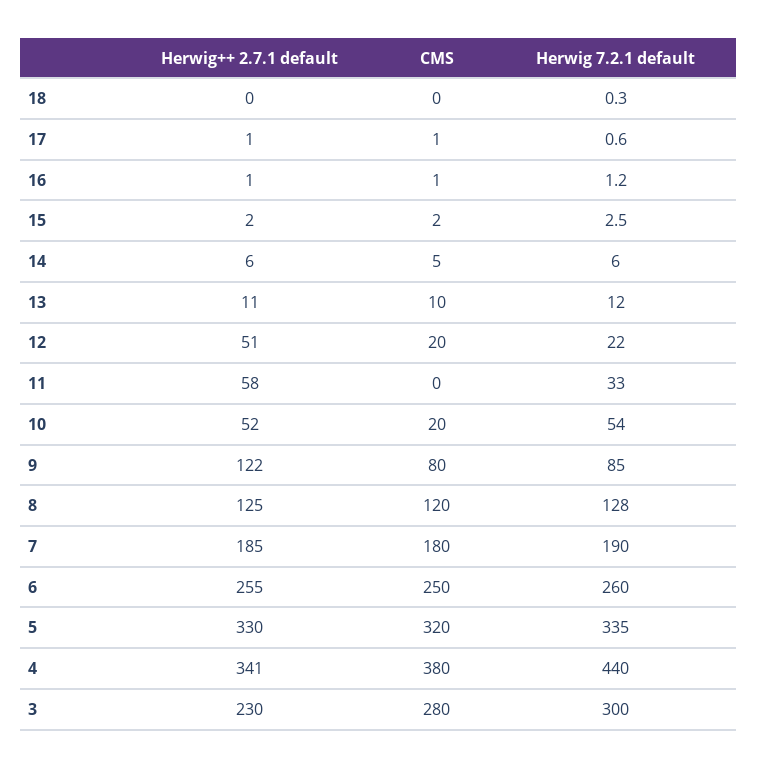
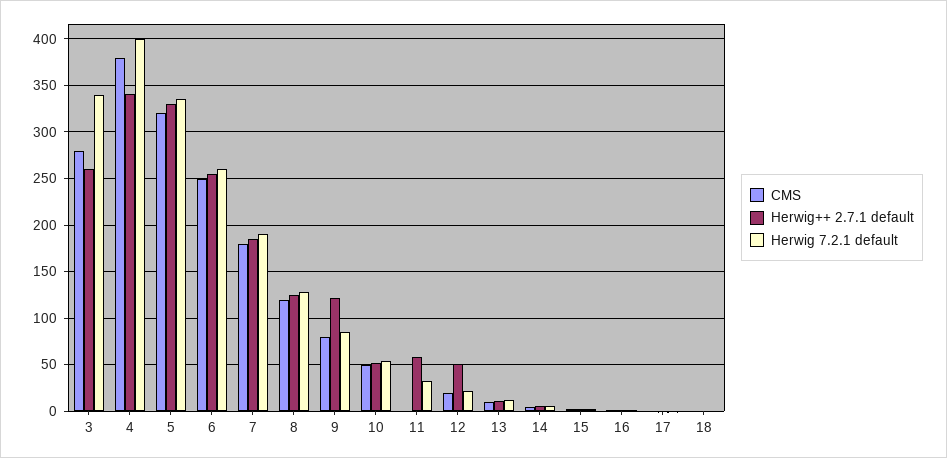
CMS, 10: 20 -> 50
Herwig 7.2.1 default, 4: 440 -> 400
Herwig++ 2.7.1 default, 3: 230 -> 260
Herwig 7.2.1 default, 3: 300 -> 340

